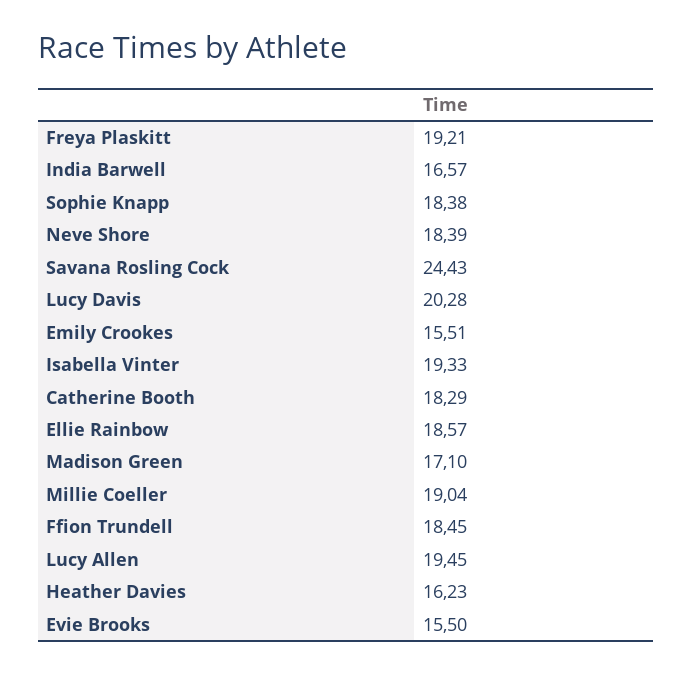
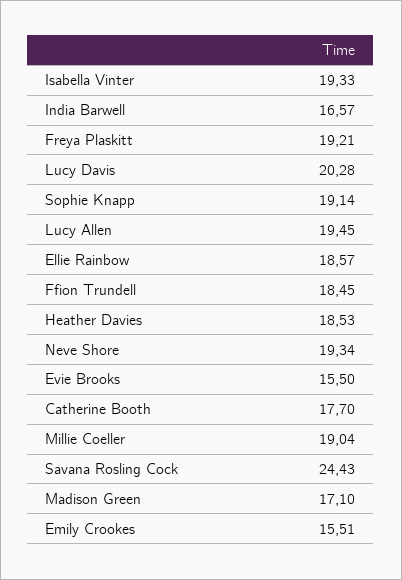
Sophie Knapp: 18.38 -> 19.14
Neve Shore: 18.39 -> 19.34
Catherine Booth: 18.29 -> 17.7
Heather Davies: 16.23 -> 18.53

